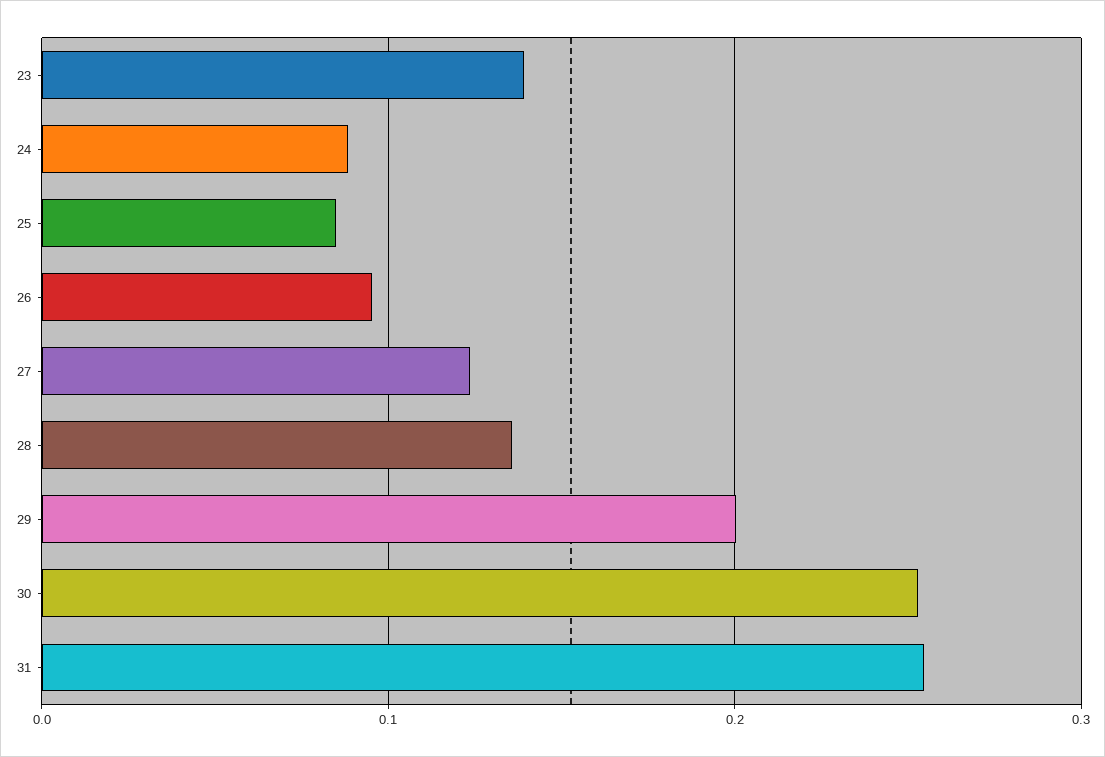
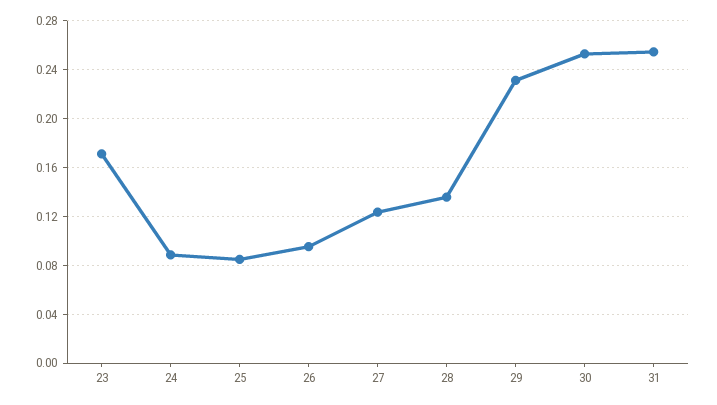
23: 0.14 -> 0.17
29: 0.2 -> 0.23

